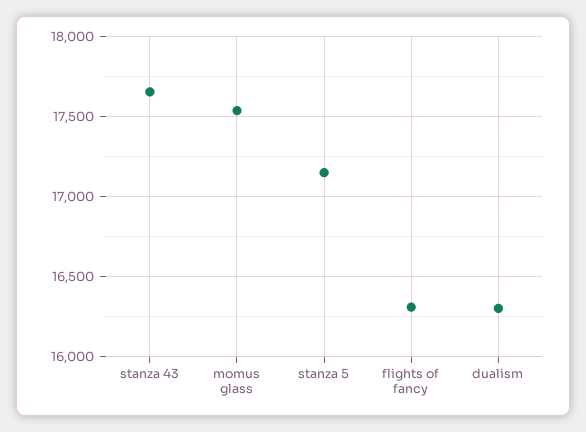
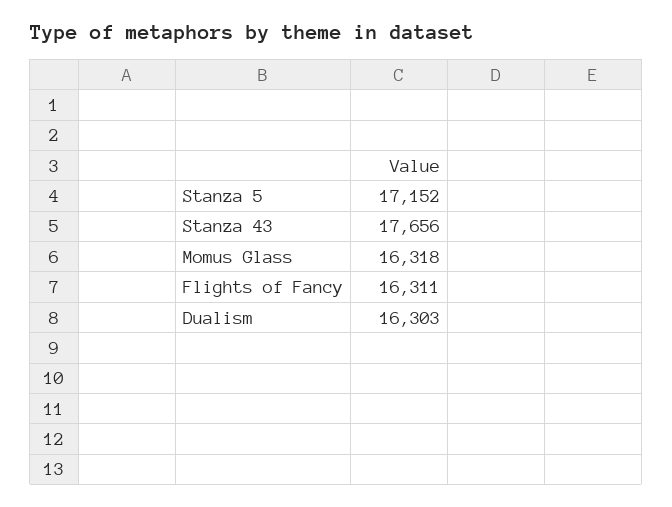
momus glass: 17550 -> 16318

